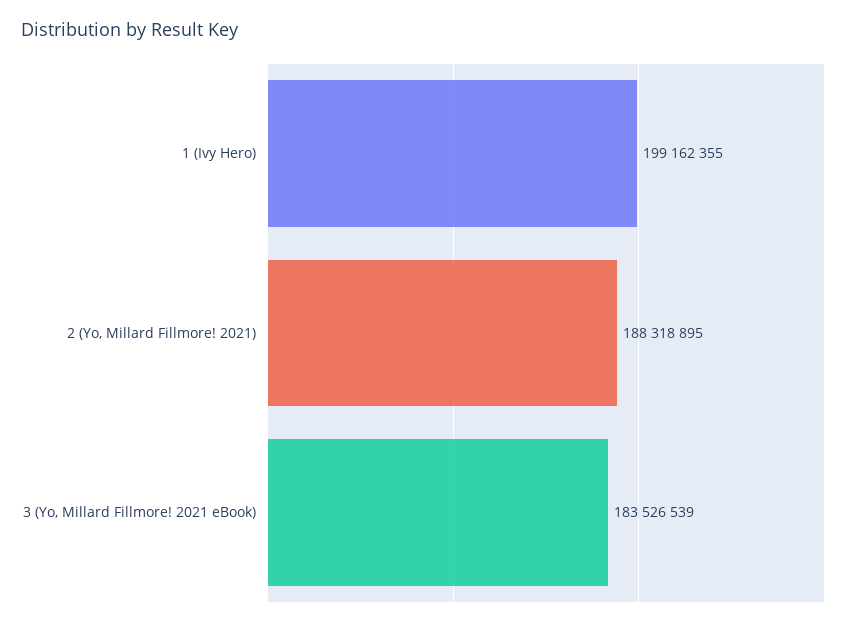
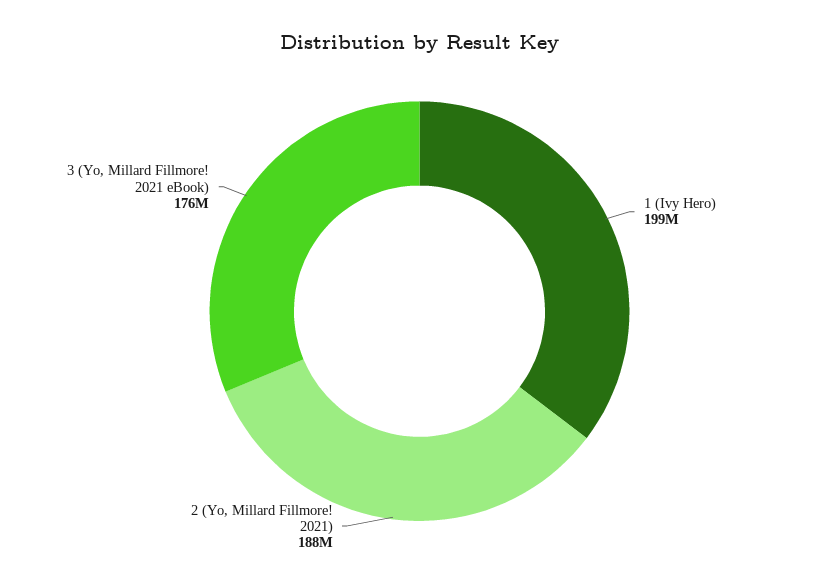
3 (Yo, Millard Fillmore! 2021 eBook): 183526539 -> 176000000

